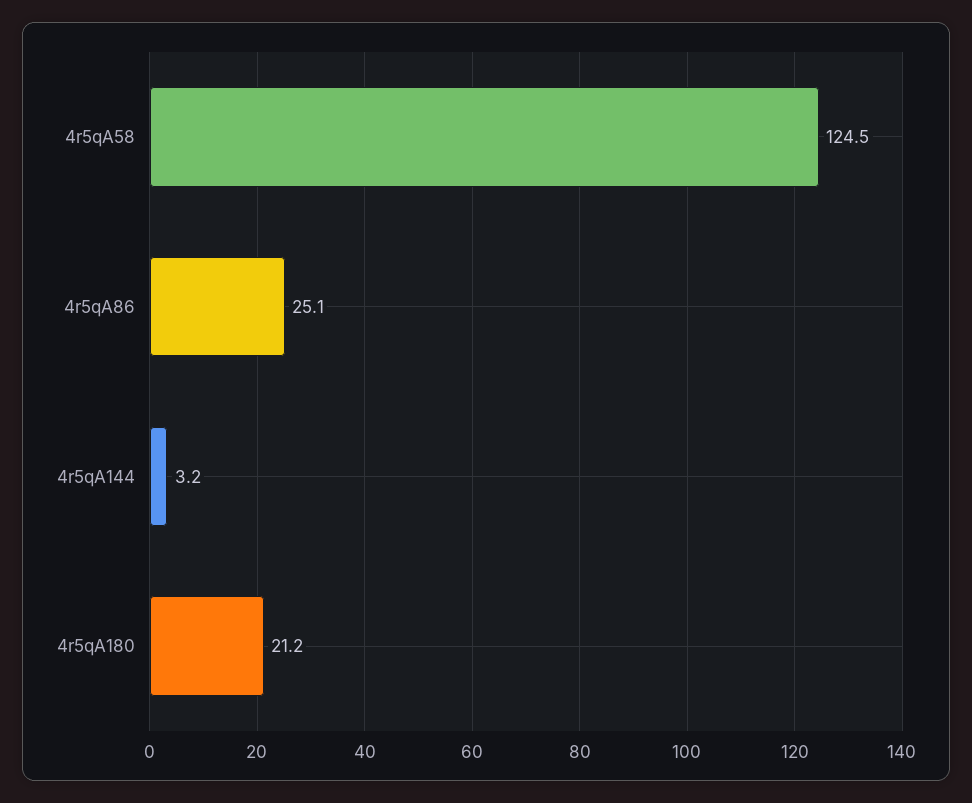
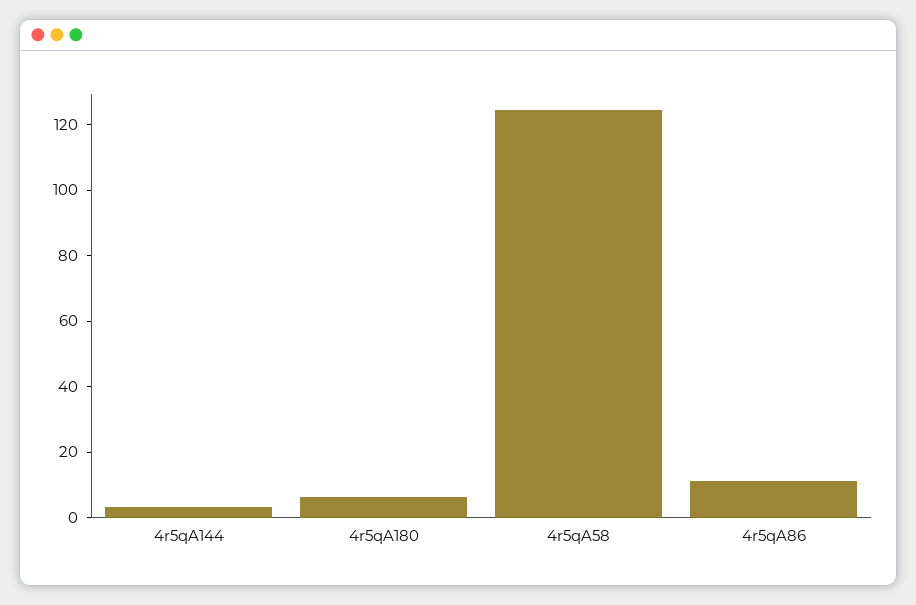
4r5qA86: 25.1 -> 10
4r5qA180: 21.2 -> 5

